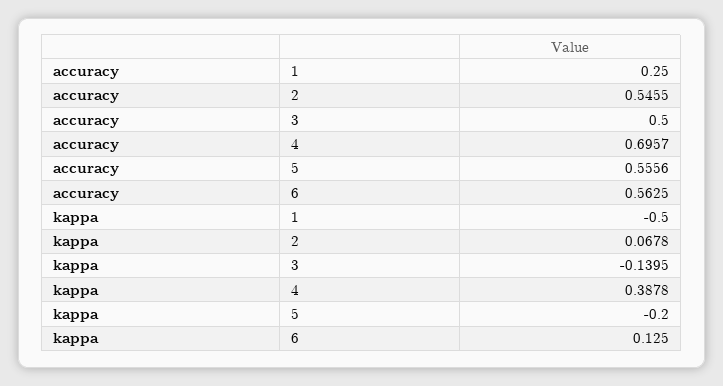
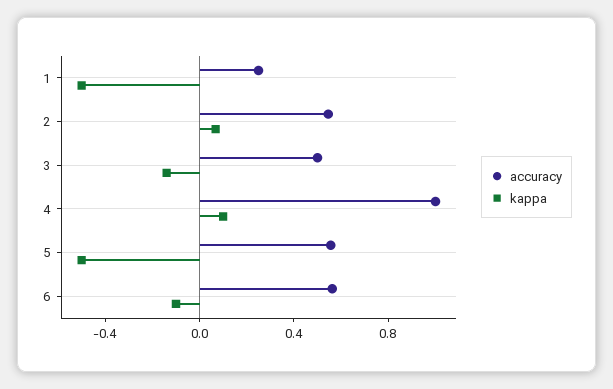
accuracy, 4: 0.6957 -> 1
kappa, 4: 0.3878 -> 0.1
kappa, 5: -0.2 -> -0.5
kappa, 6: 0.125 -> -0.1

